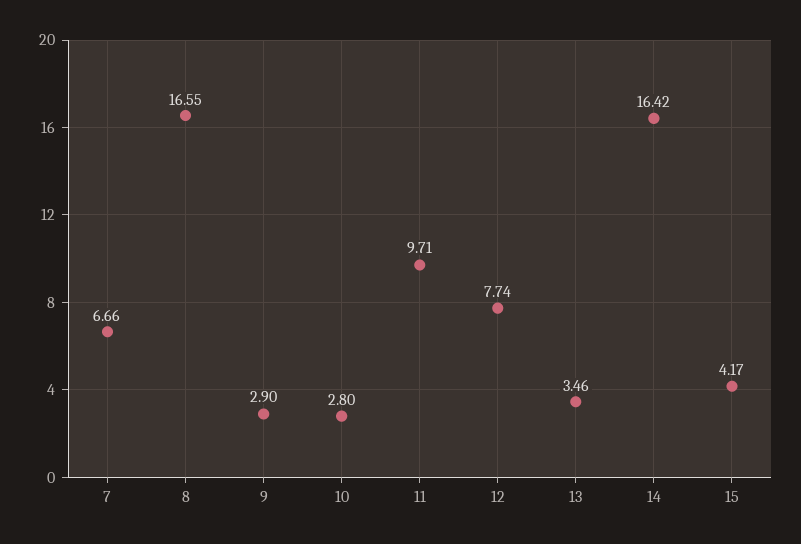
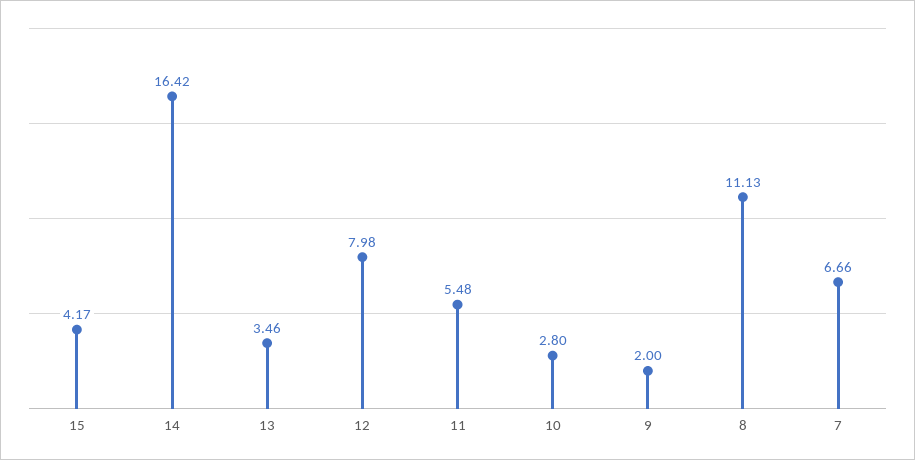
8: 16.55 -> 11.13
9: 2.9 -> 2
11: 9.71 -> 5.48
12: 7.74 -> 7.98

